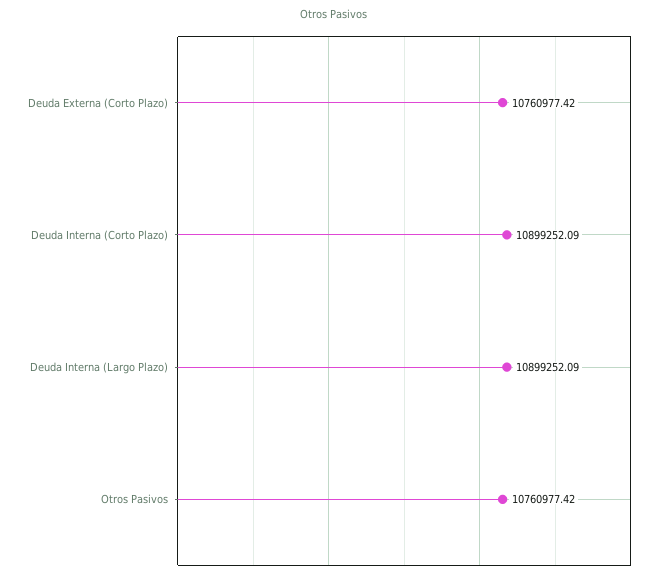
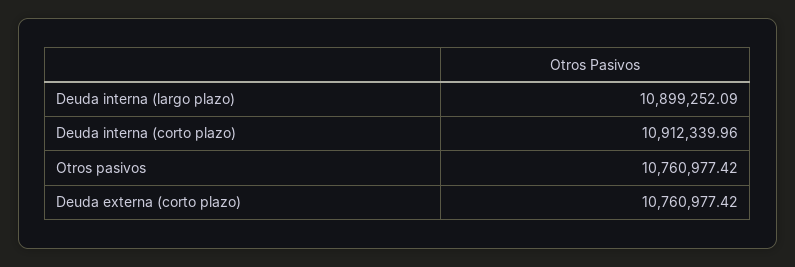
Deuda Interna (Corto Plazo): 10899252.09 -> 10912339.96

